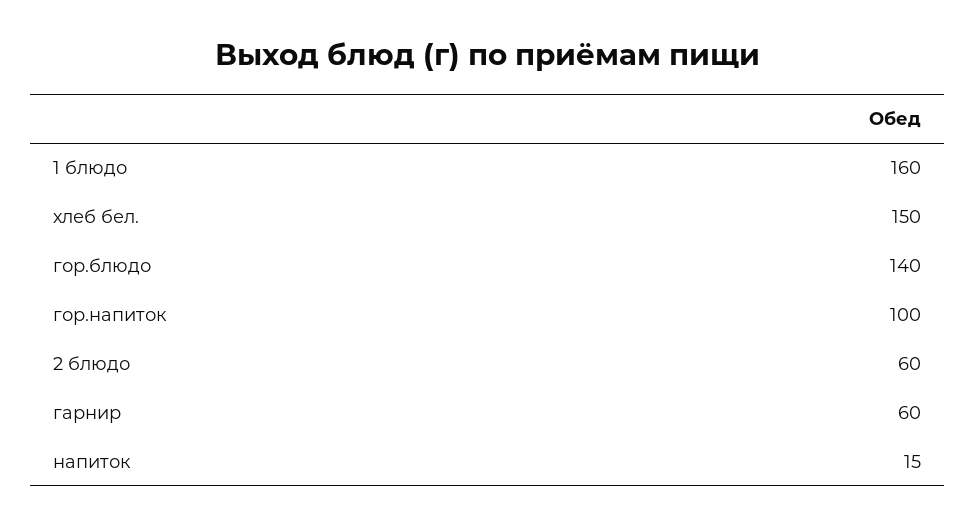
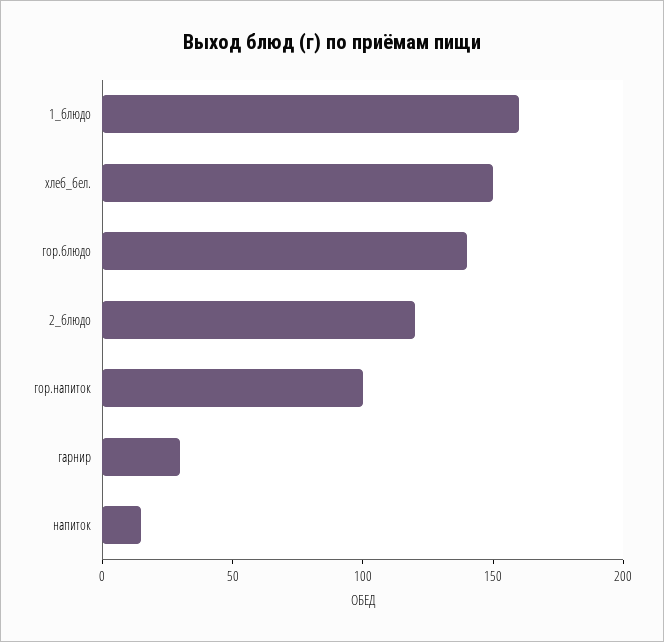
2 блюдо: 60 -> 120
гарнир: 60 -> 30

